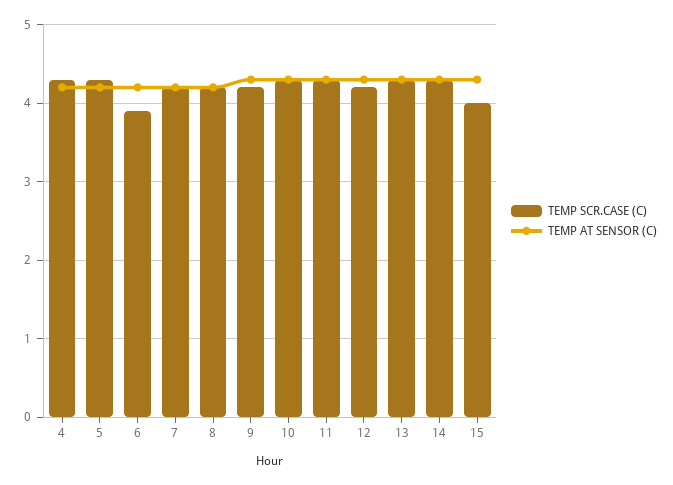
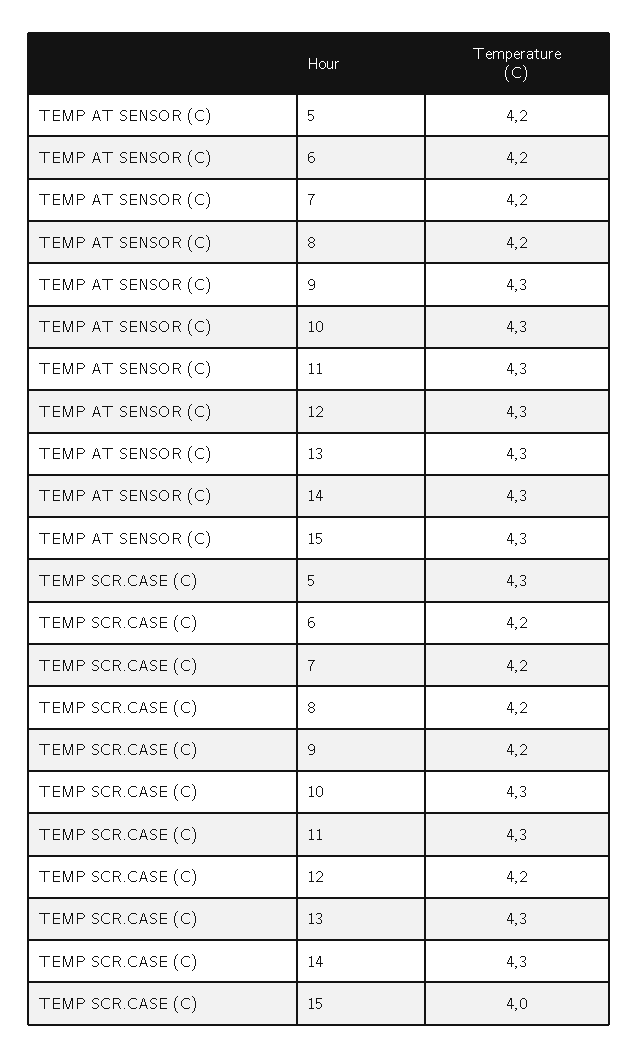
TEMP SCR.CASE (C), 4: 4.3 -> none
TEMP AT SENSOR (C), 4: 4.2 -> none
TEMP SCR.CASE (C), 6: 3.9 -> 4.2

